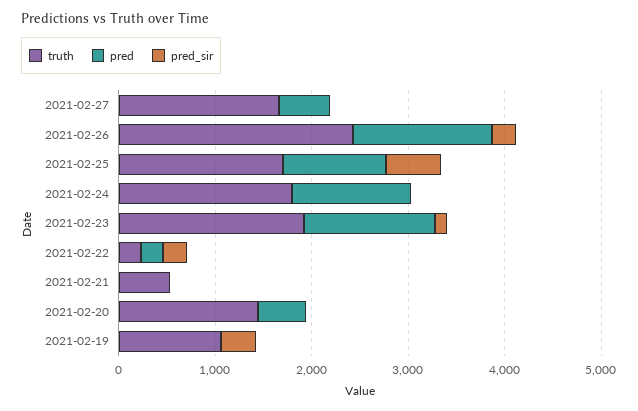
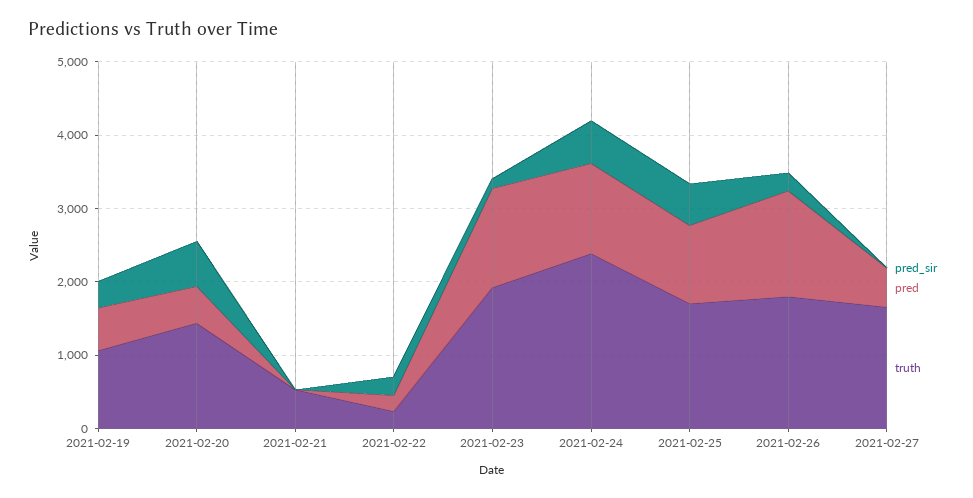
truth, 2021-02-26: 2400 -> 1800
truth, 2021-02-24: 1800 -> 2400
pred_sir, 2021-02-24: 0 -> 600
pred_sir, 2021-02-20: 0 -> 600
pred, 2021-02-19: 0 -> 600

